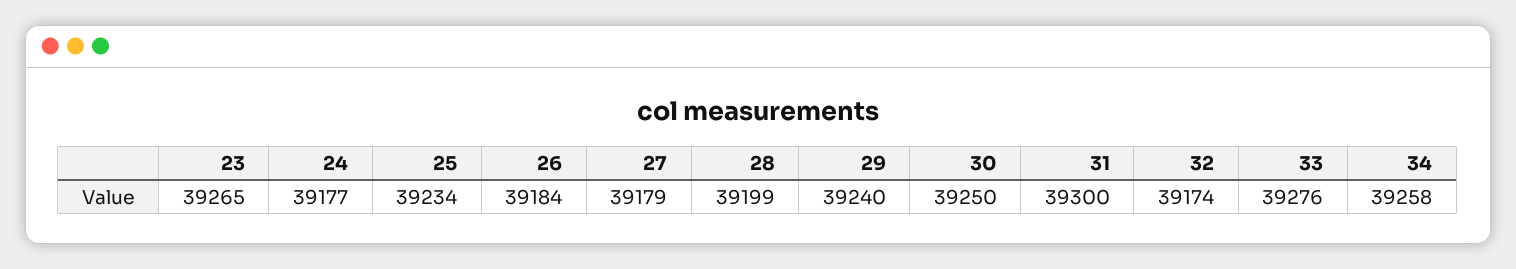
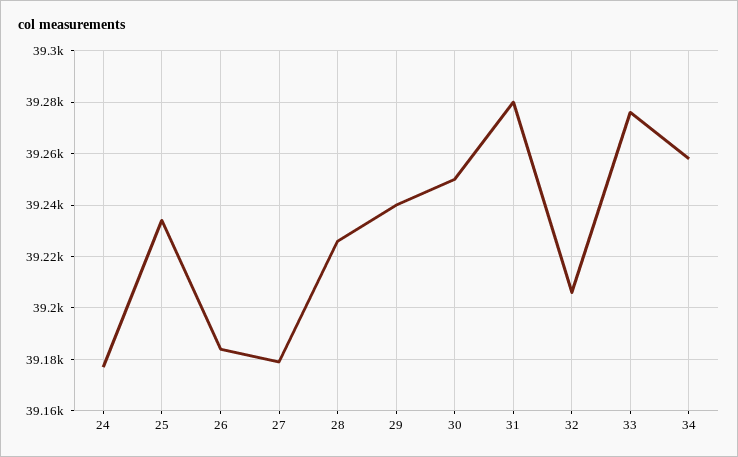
23: 39265 -> none
28: 39199 -> 39225
31: 39300 -> 39280
32: 39174 -> 39205

